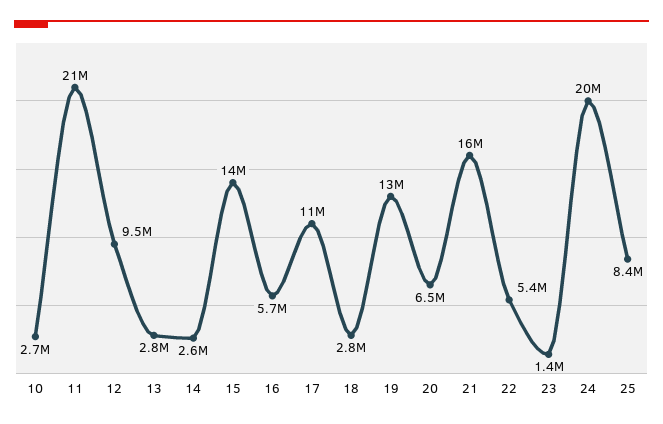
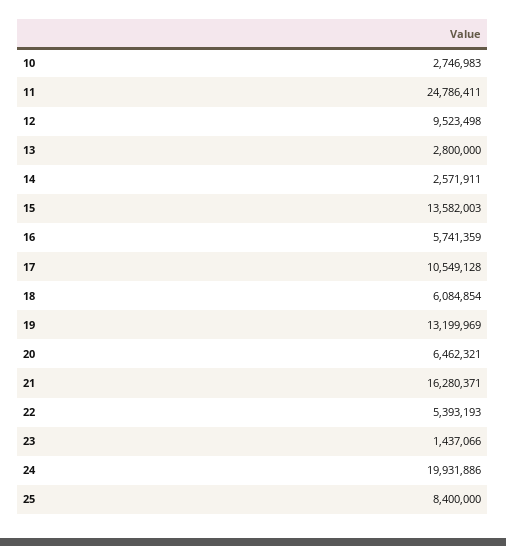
11: 21000000 -> 24786411
18: 2800000 -> 6084854

